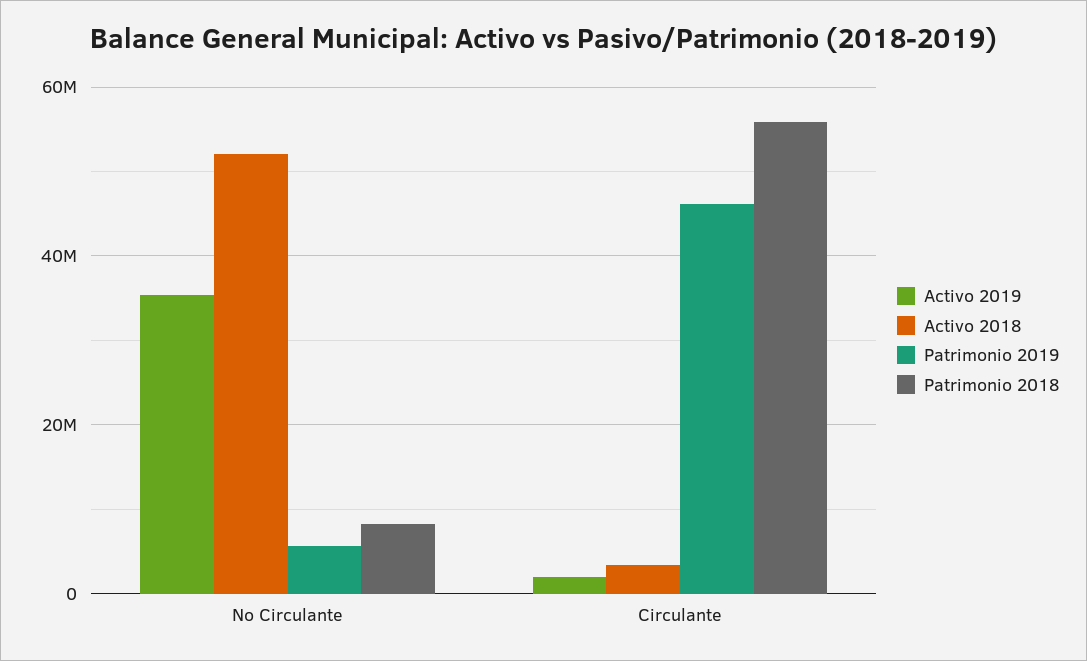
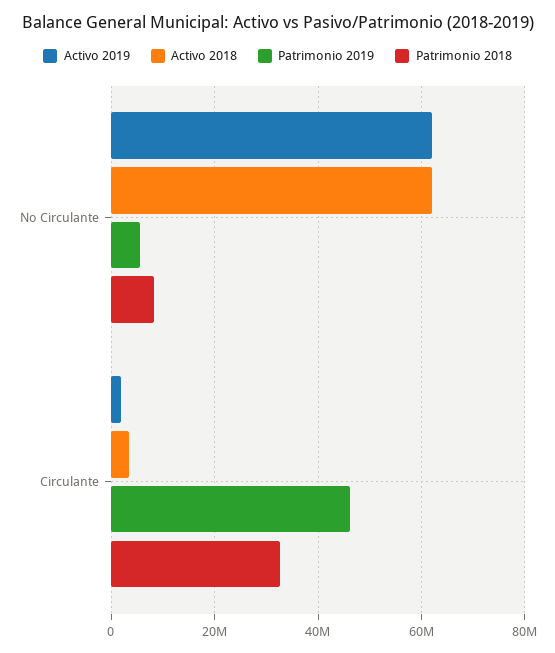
Activo 2019, No Circulante: 36000000 -> 62000000
Activo 2018, No Circulante: 52000000 -> 62000000
Patrimonio 2018, Circulante: 56000000 -> 32000000

